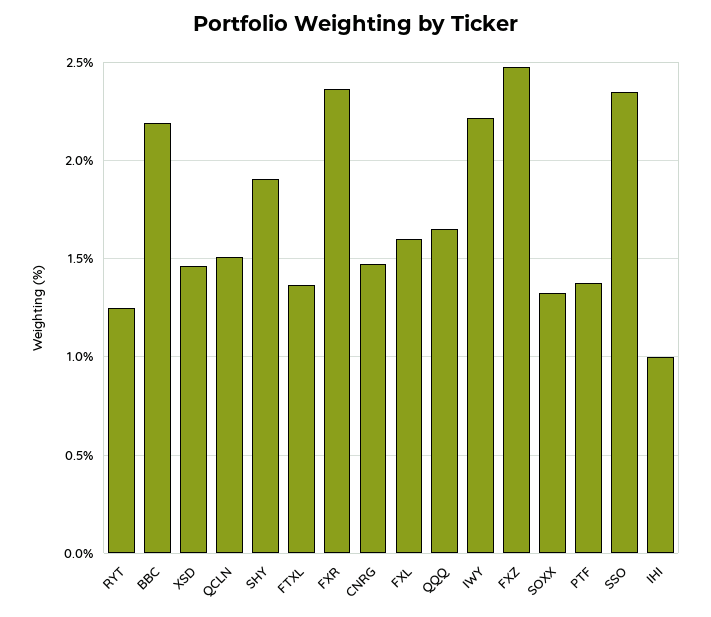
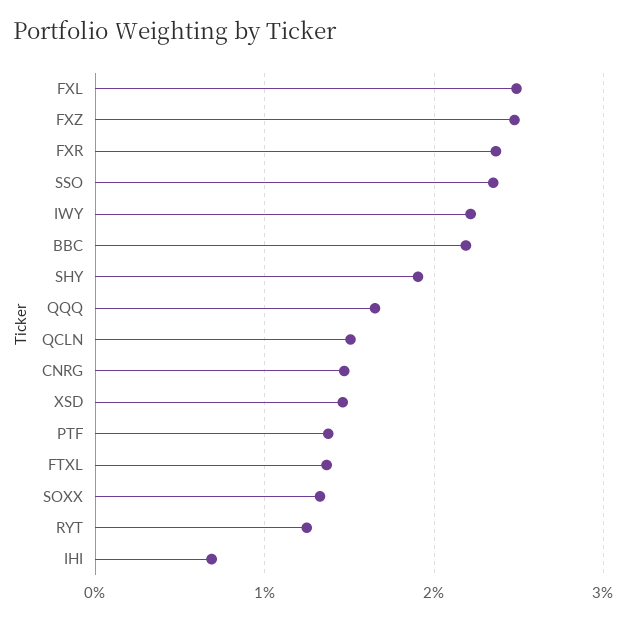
FXL: 1.6 -> 2.5
IHI: 1 -> 0.7

